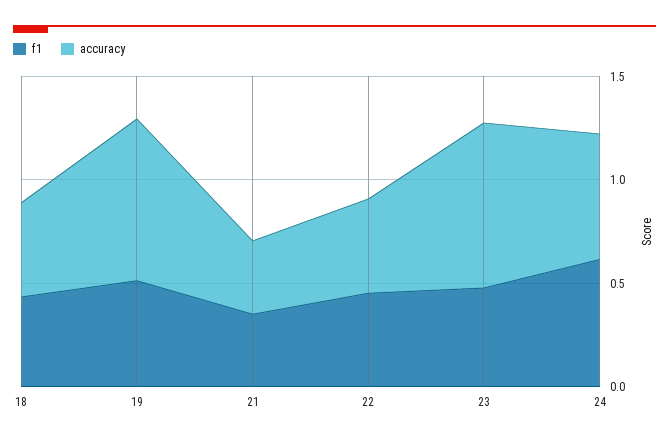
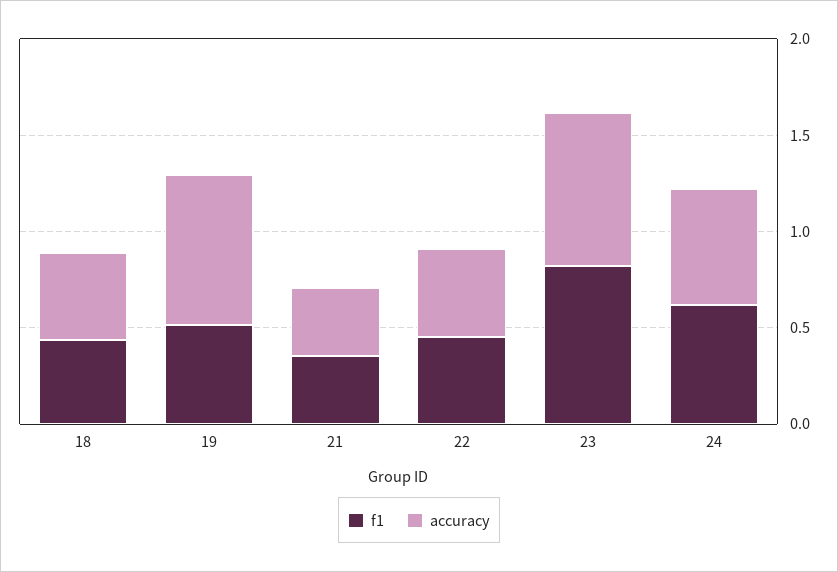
f1, 23: 0.5 -> 0.8

